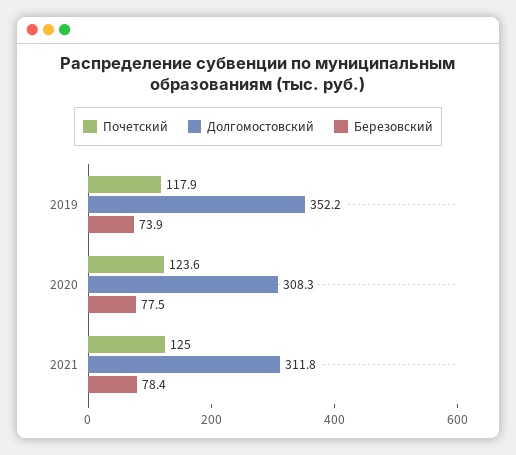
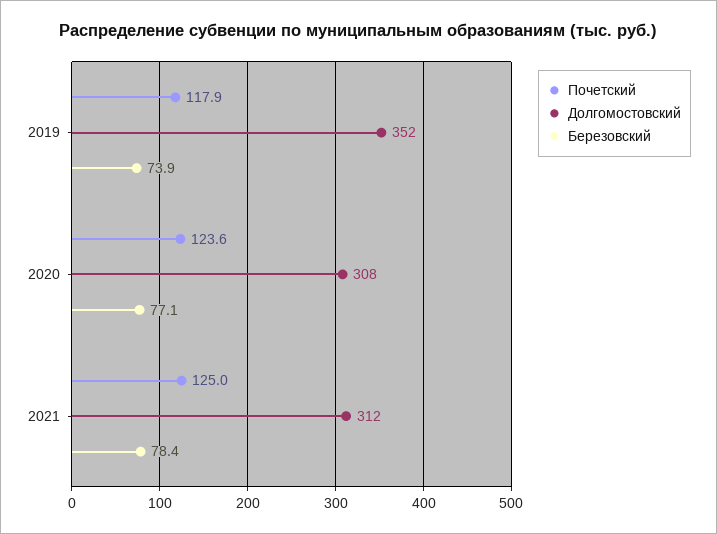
Березовский, 2020: 77.5 -> 77.1

